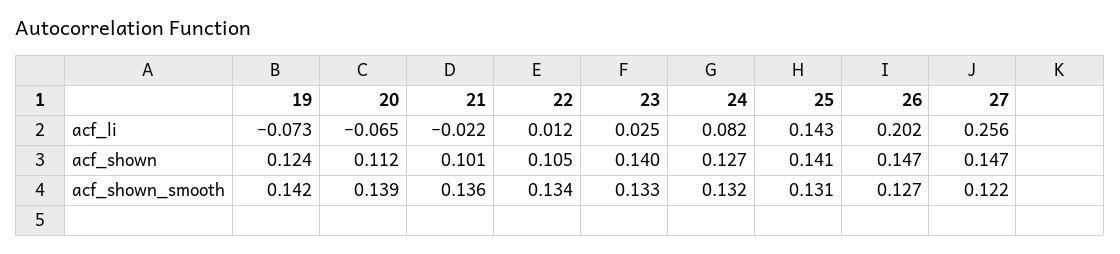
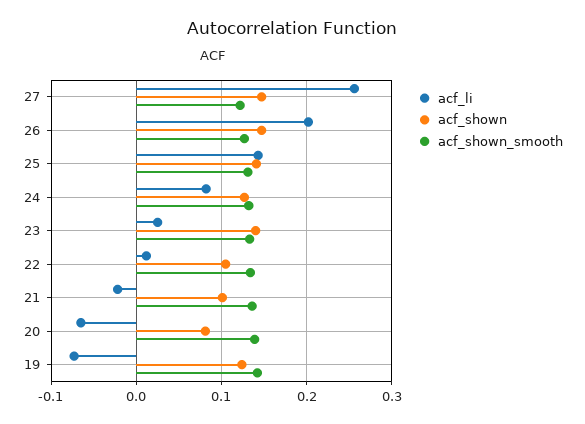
acf_shown, 20: 0.112 -> 0.08

